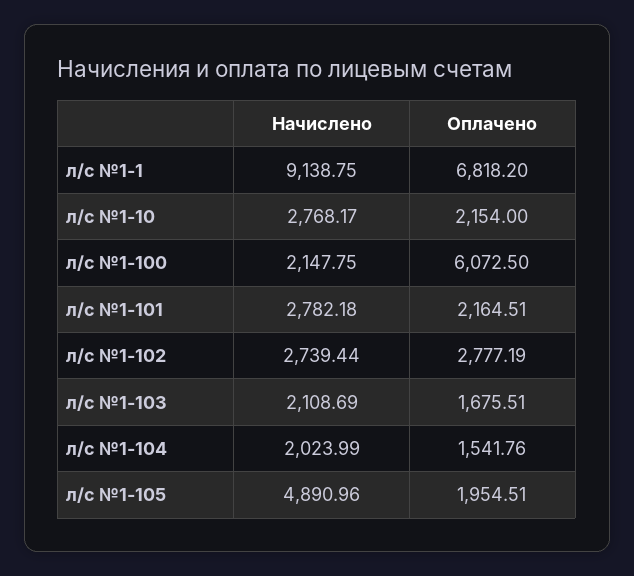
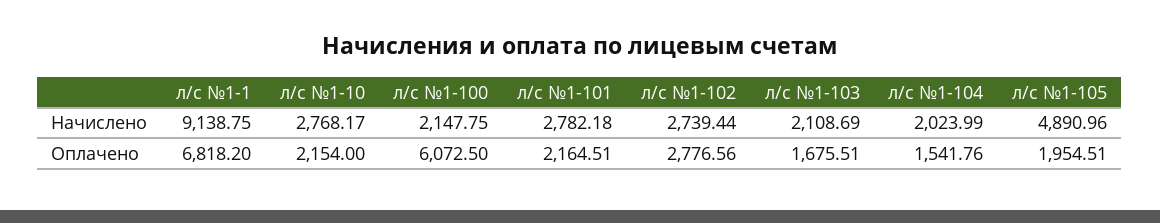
Оплачено, л/с №1-102: 2777.19 -> 2776.56

